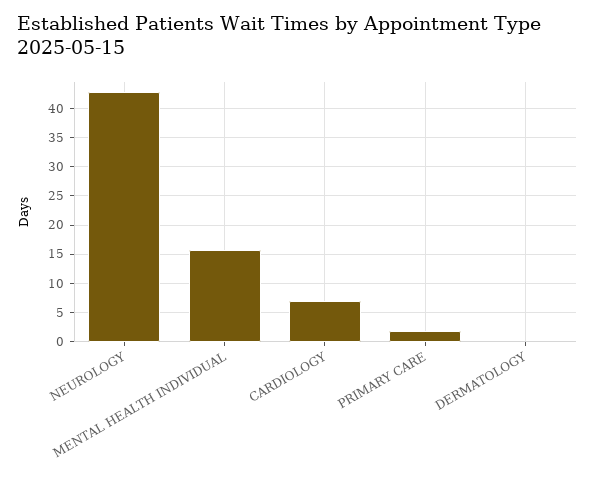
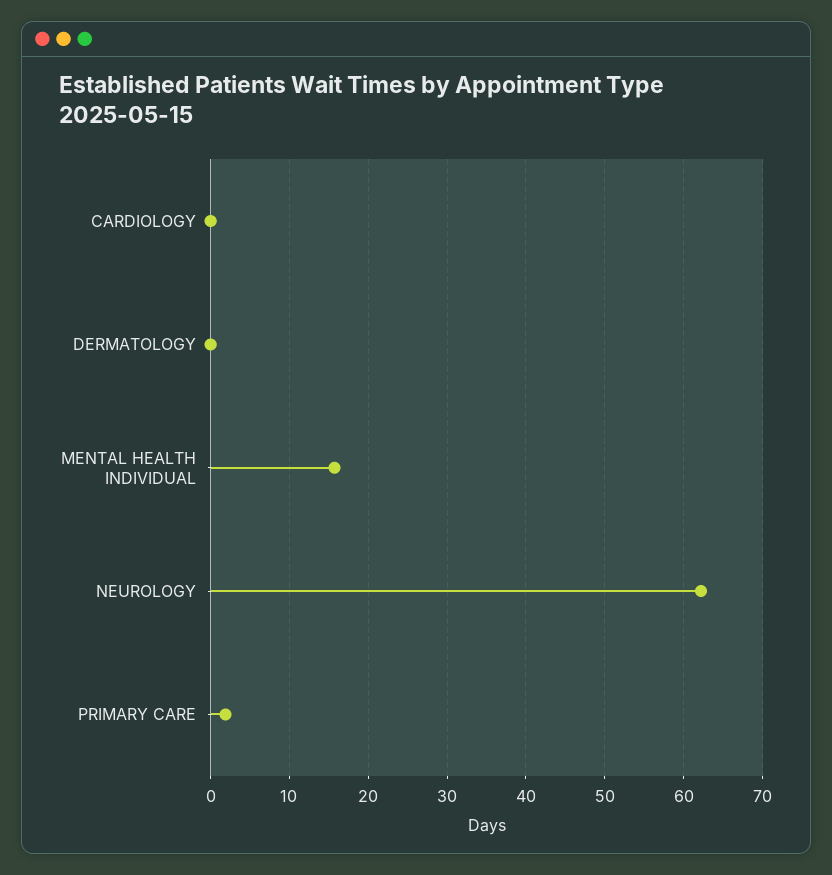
NEUROLOGY: 42.5 -> 62
CARDIOLOGY: 7.5 -> 0

